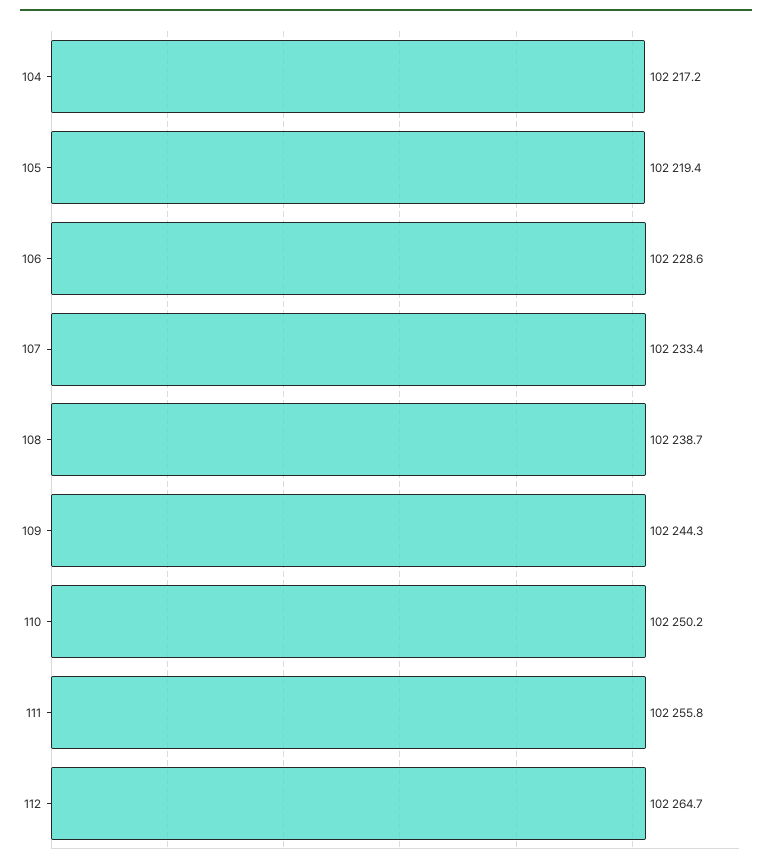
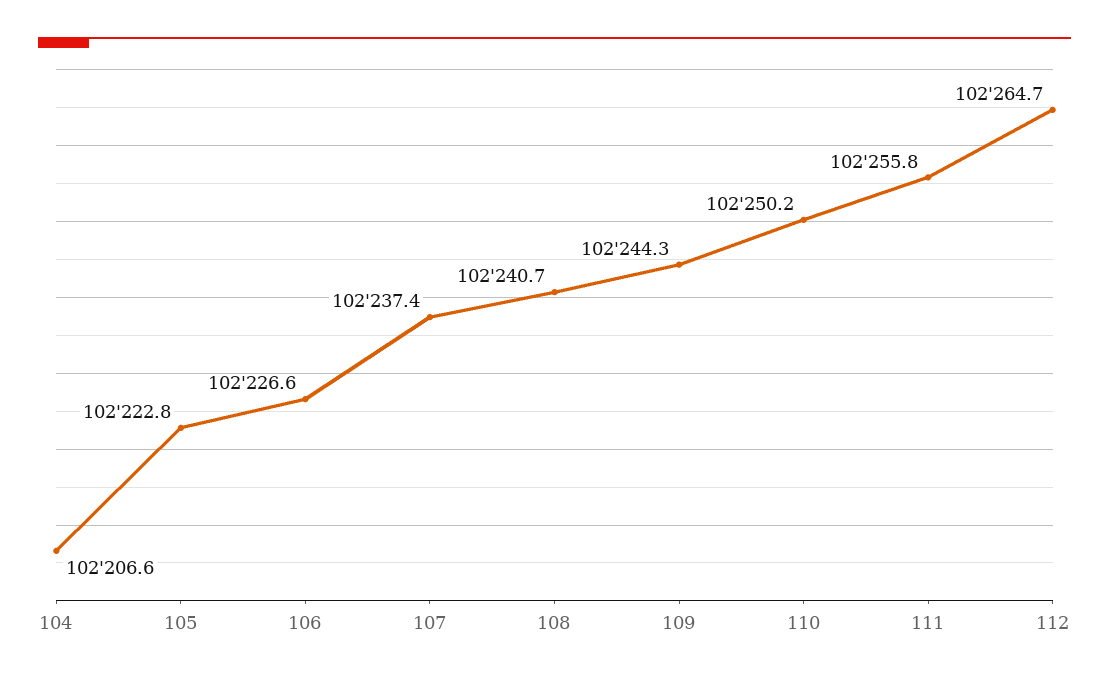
104: 102217.2 -> 102206.6
105: 102219.4 -> 102222.8
106: 102228.6 -> 102226.6
107: 102233.4 -> 102237.4
108: 102238.7 -> 102240.7

